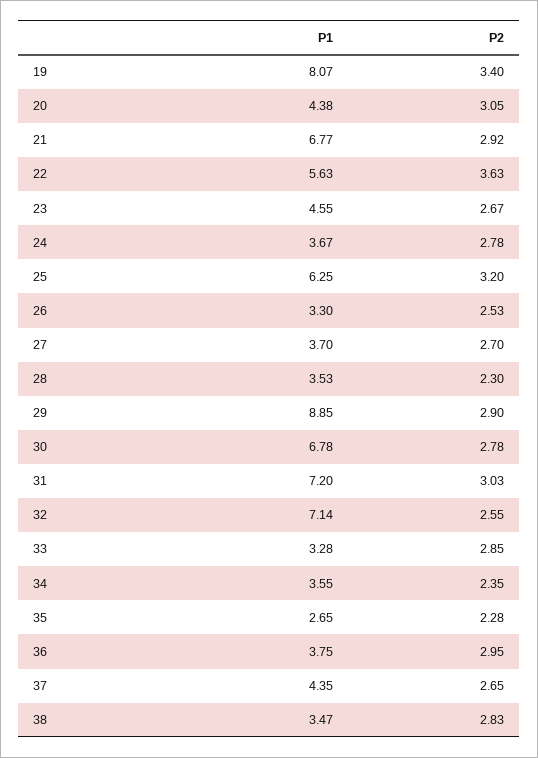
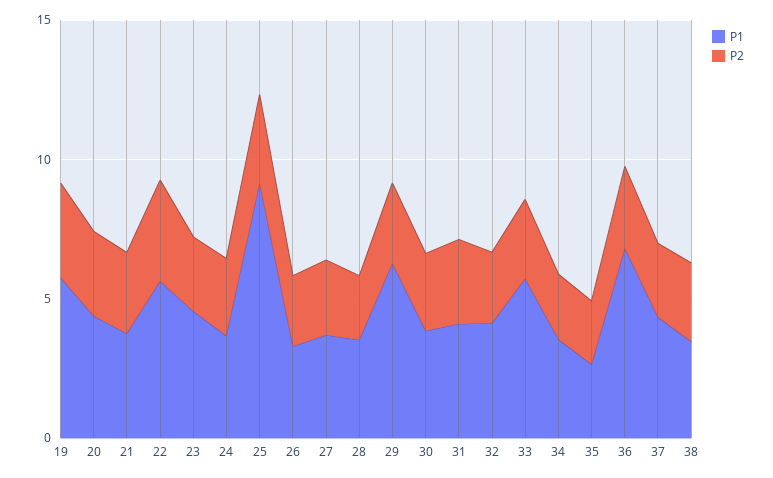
P1, 19: 8.07 -> 6
P1, 21: 6.77 -> 4
P1, 25: 6.25 -> 9
P1, 29: 8.85 -> 6
P1, 30: 6.78 -> 4
P1, 31: 7.2 -> 4
P1, 32: 7.14 -> 4
P1, 33: 3.28 -> 6
P1, 36: 3.75 -> 7

